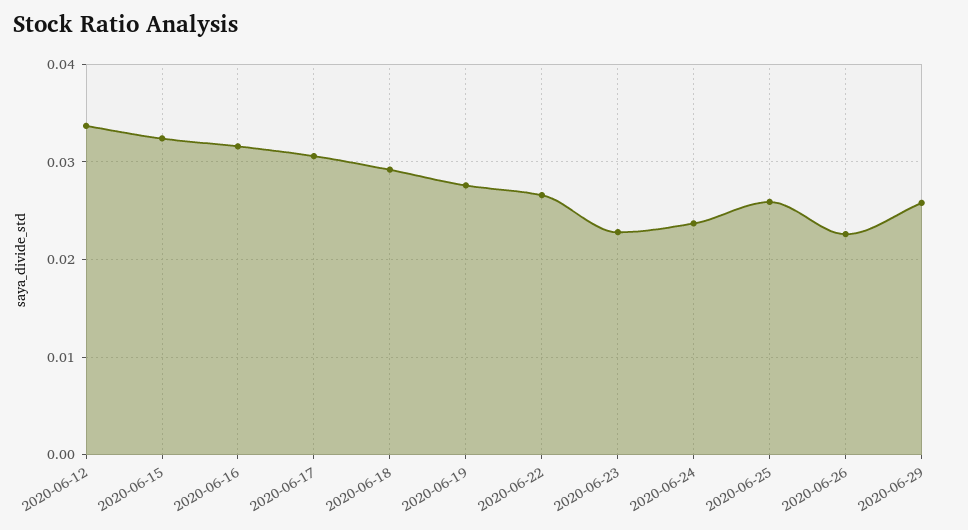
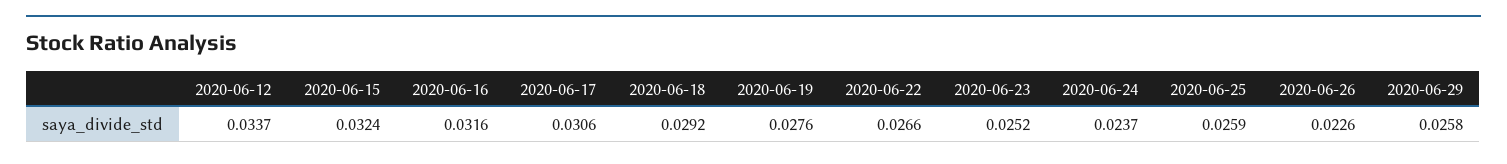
2020-06-23: 0.023 -> 0.0252

